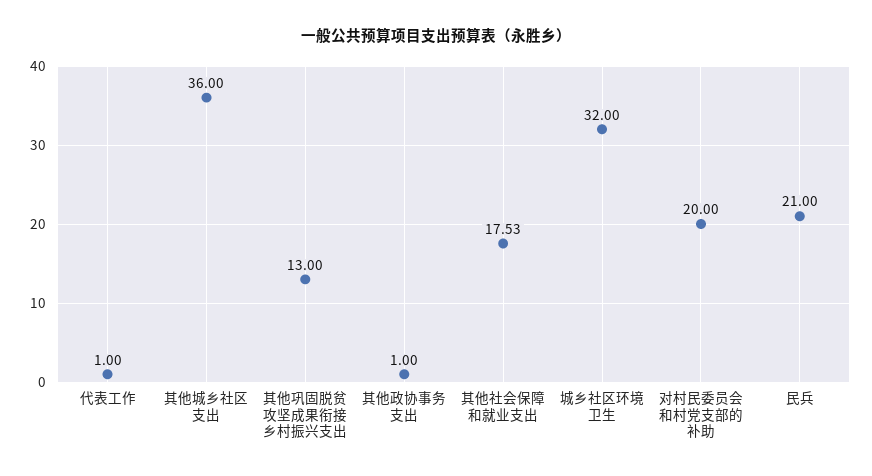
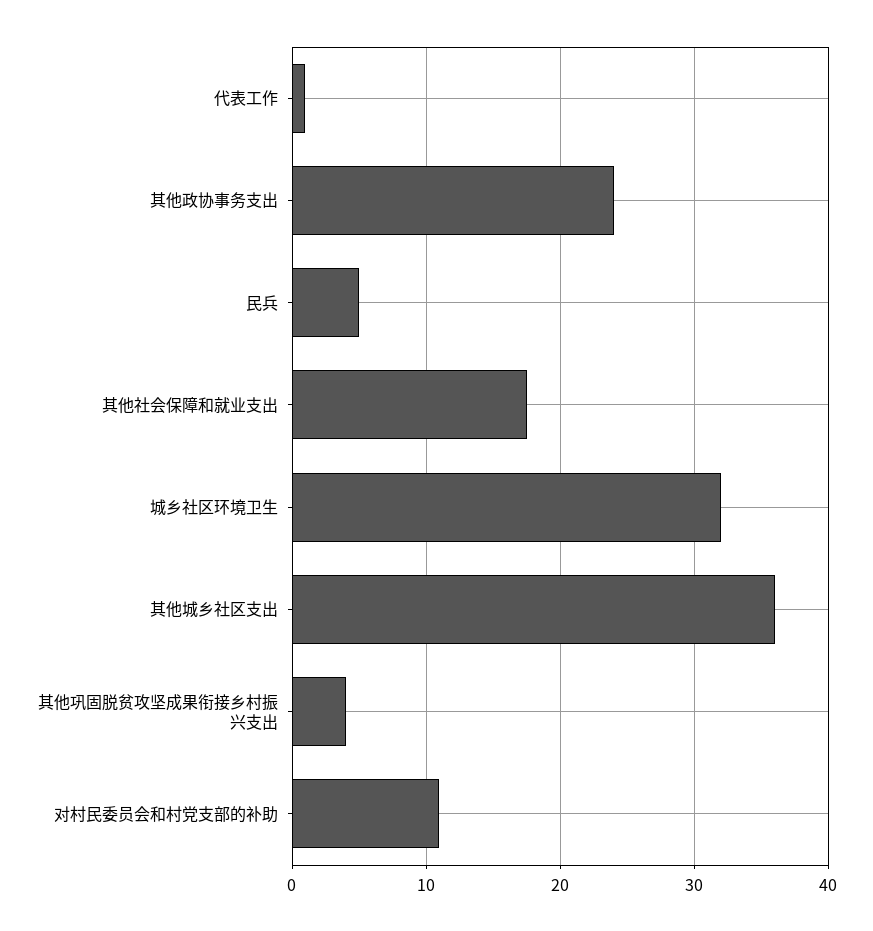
其他巩固脱贫攻坚成果衔接乡村振兴支出: 13 -> 4
其他政协事务支出: 1 -> 24
对村民委员会和村党支部的补助: 20 -> 11
民兵: 21 -> 5

